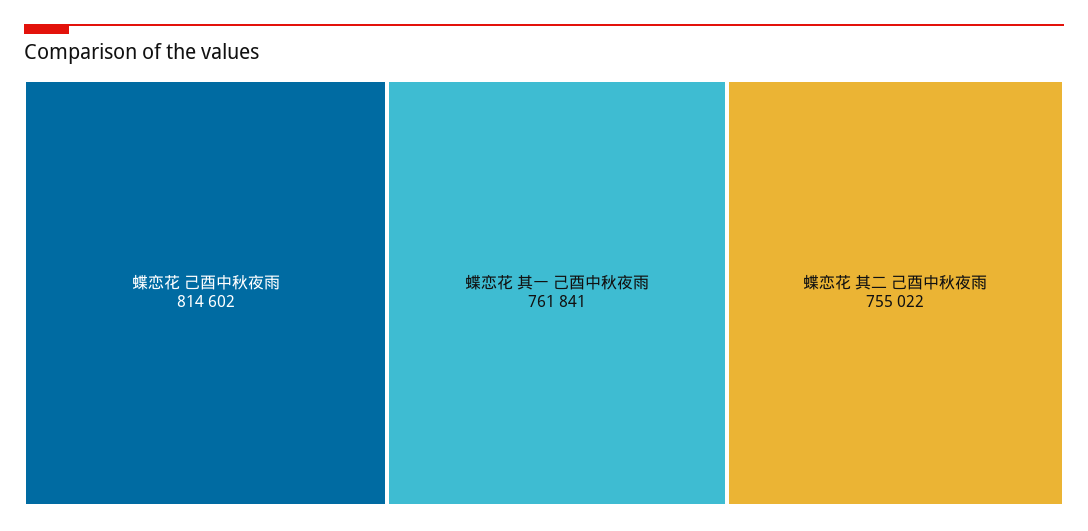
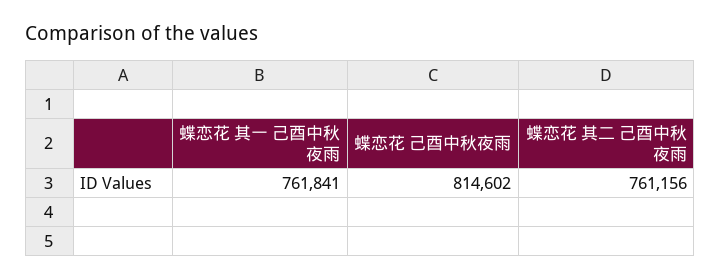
蝶恋花 其二 己酉中秋夜雨: 755022 -> 761156

